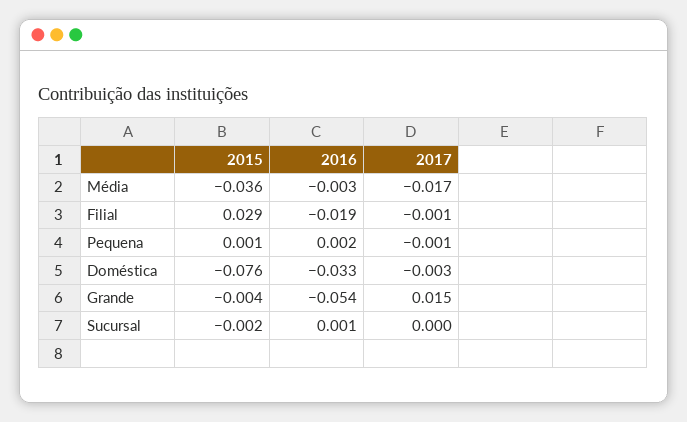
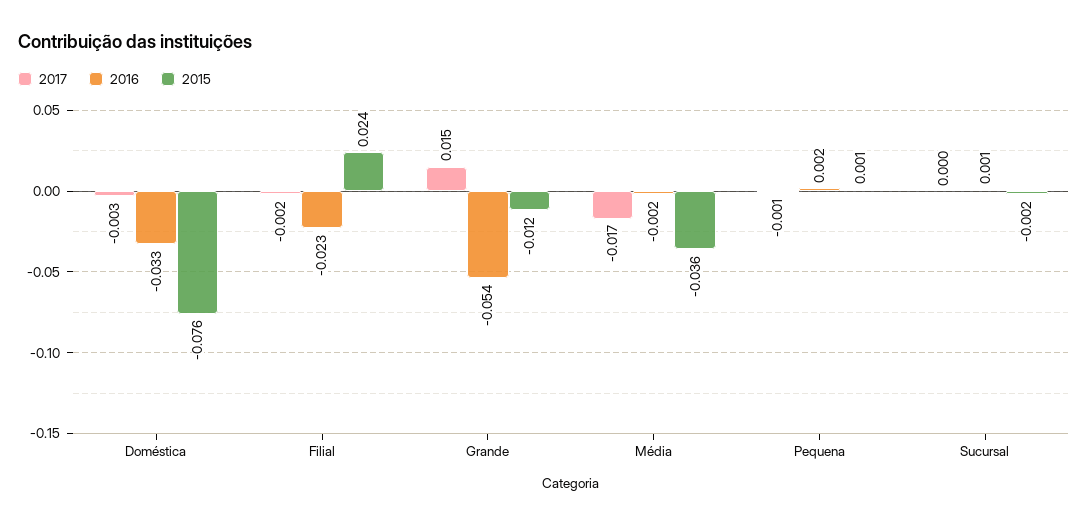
2016, Média: -0.003 -> -0.002
2015, Filial: 0.029 -> 0.024
2016, Filial: -0.019 -> -0.023
2017, Filial: -0.001 -> -0.002
2015, Grande: -0.004 -> -0.012

